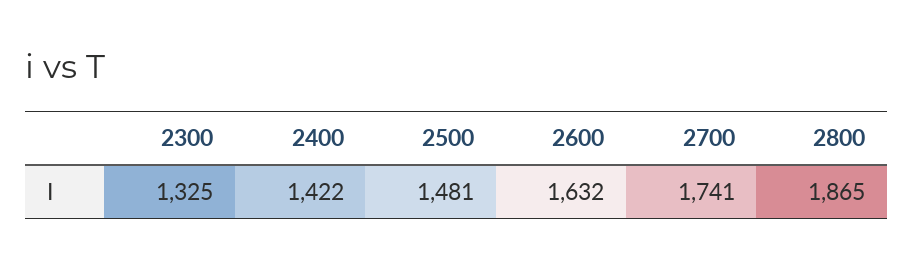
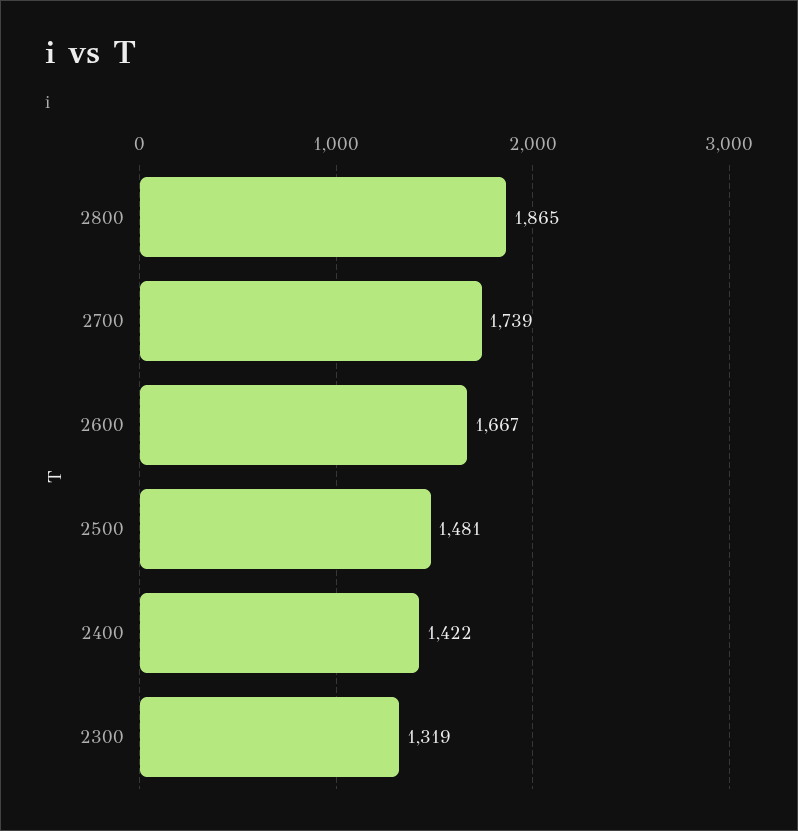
2300: 1325 -> 1319
2600: 1632 -> 1667
2700: 1741 -> 1739

